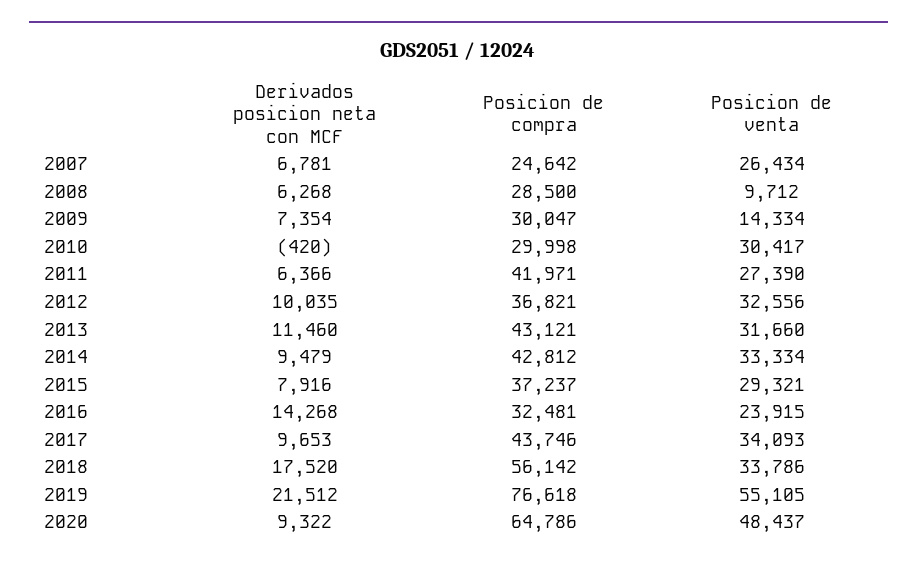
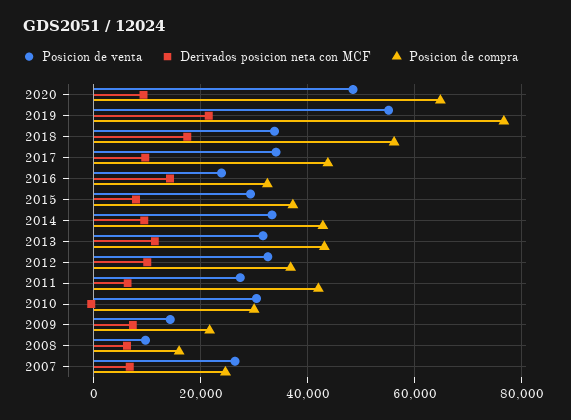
Posicion de compra, 2008: 28500 -> 16000
Posicion de compra, 2009: 30047 -> 22000

